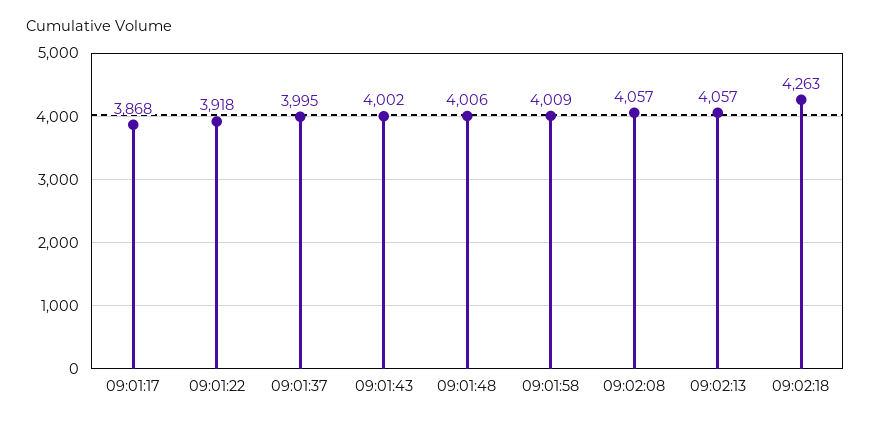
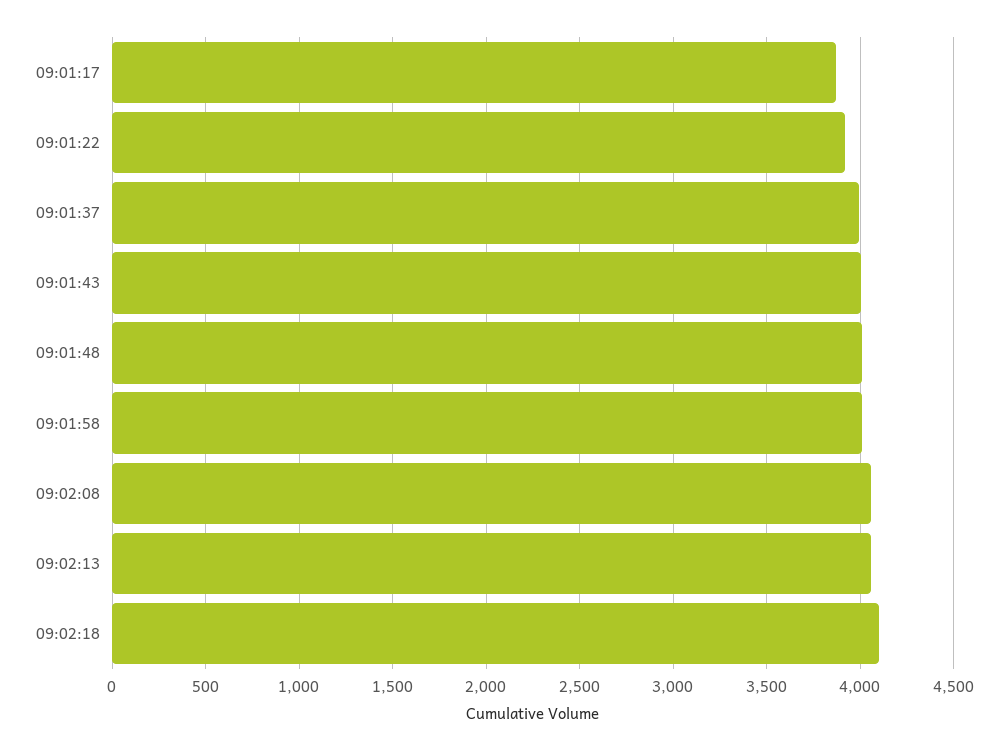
09:02:18: 4263 -> 4100

